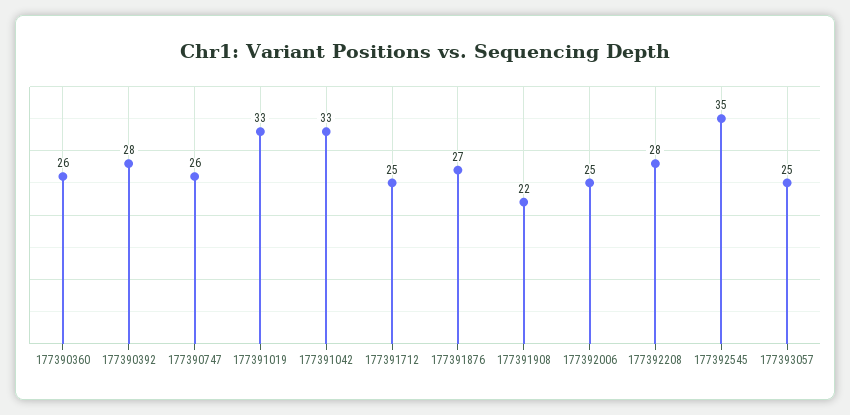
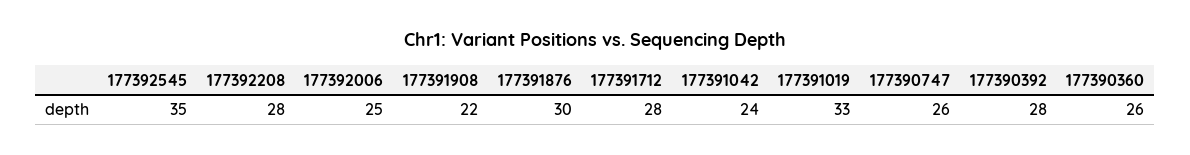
177391042: 33 -> 24
177391712: 25 -> 28
177391876: 27 -> 30
177393057: 25 -> none

